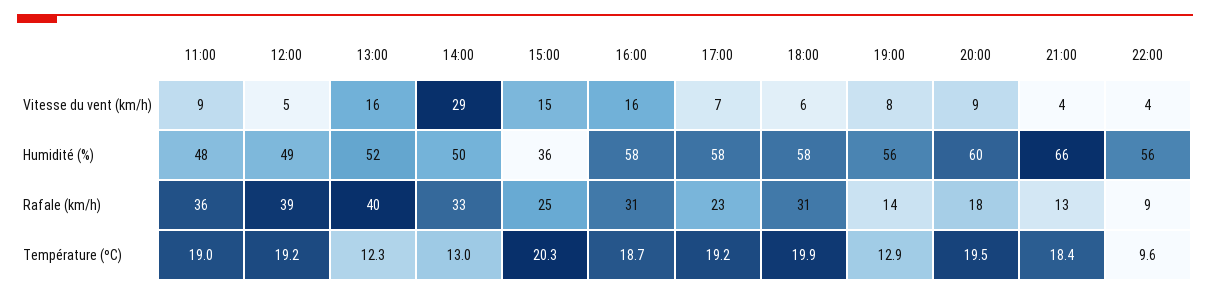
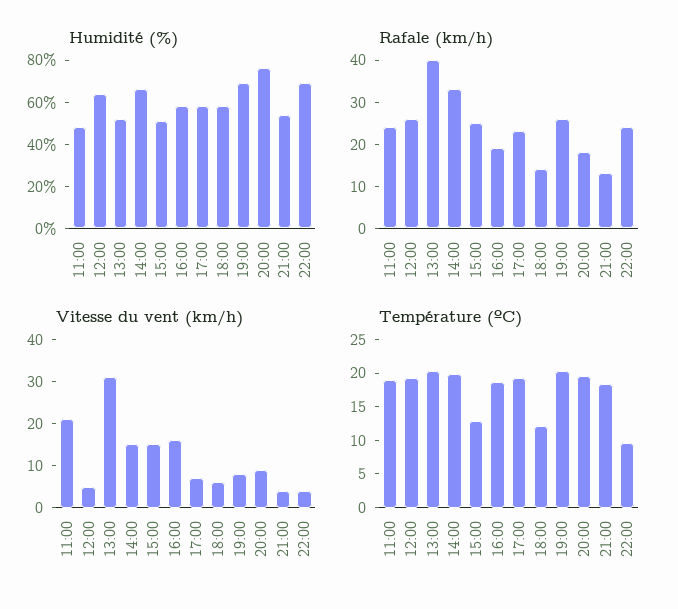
Vitesse du vent (km/h), 11:00: 9 -> 20
Vitesse du vent (km/h), 13:00: 16 -> 30
Vitesse du vent (km/h), 14:00: 29 -> 15
Humidité (%), 12:00: 49 -> 65
Humidité (%), 14:00: 50 -> 65
Humidité (%), 15:00: 36 -> 50
Humidité (%), 19:00: 56 -> 70
Humidité (%), 20:00: 60 -> 75
Humidité (%), 21:00: 66 -> 55
Humidité (%), 22:00: 56 -> 70
Rafale (km/h), 11:00: 36 -> 25
Rafale (km/h), 12:00: 39 -> 25
Rafale (km/h), 16:00: 31 -> 20
Rafale (km/h), 18:00: 31 -> 15
Rafale (km/h), 19:00: 14 -> 25
Rafale (km/h), 22:00: 9 -> 25
Température (ºC), 13:00: 12.3 -> 20
Température (ºC), 14:00: 13 -> 20
Température (ºC), 15:00: 20.3 -> 12.5
Température (ºC), 18:00: 19.9 -> 12.5
Température (ºC), 19:00: 12.9 -> 20

